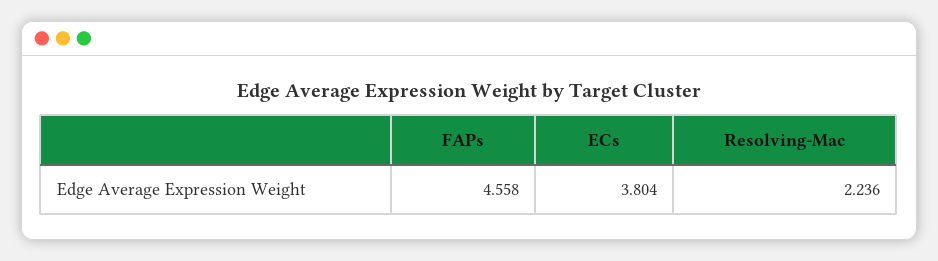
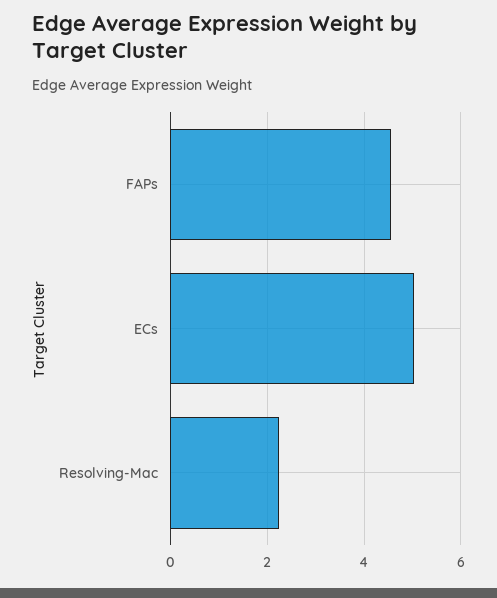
ECs: 3.804 -> 5

